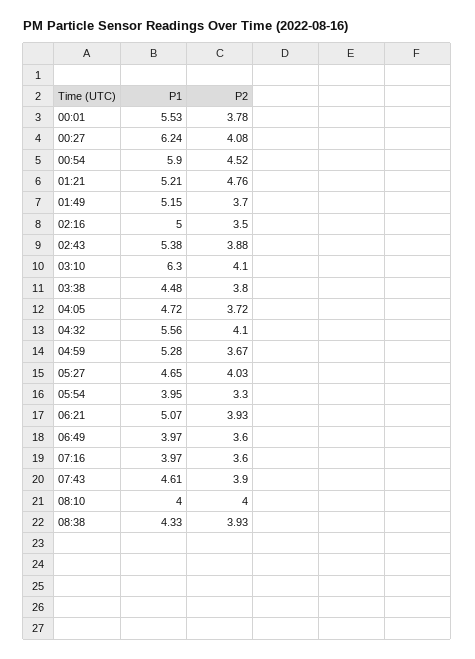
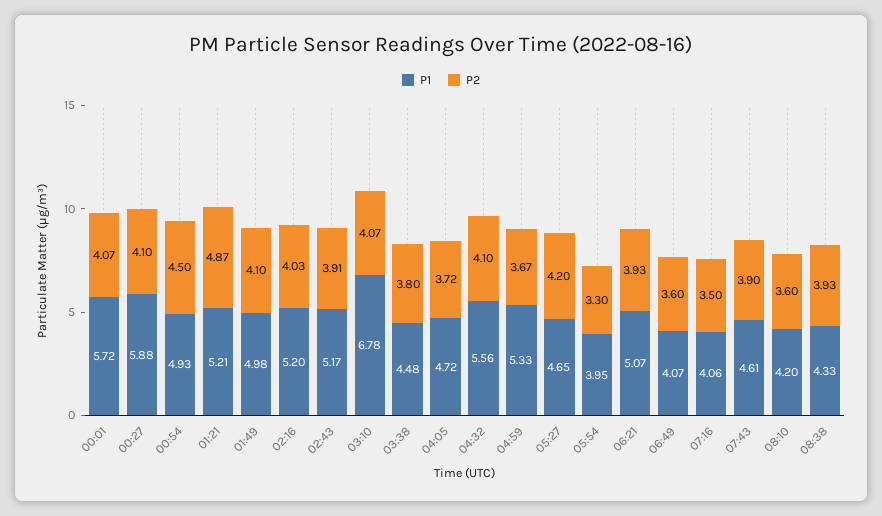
P1, 00:01: 5.53 -> 5.72
P2, 00:01: 3.78 -> 4.07
P1, 00:27: 6.24 -> 5.88
P2, 00:27: 4.08 -> 4.1
P1, 00:54: 5.9 -> 4.93
P2, 00:54: 4.52 -> 4.5
P2, 01:21: 4.76 -> 4.87
P1, 01:49: 5.15 -> 4.98
P2, 01:49: 3.7 -> 4.1
P1, 02:16: 5 -> 5.2
P2, 02:16: 3.5 -> 4.03
P1, 02:43: 5.38 -> 5.17
P2, 02:43: 3.88 -> 3.91
P1, 03:10: 6.3 -> 6.78
P2, 03:10: 4.1 -> 4.07
P1, 04:59: 5.28 -> 5.33
P2, 05:27: 4.03 -> 4.2
P1, 06:49: 3.97 -> 4.07
P1, 07:16: 3.97 -> 4.06
P2, 07:16: 3.6 -> 3.5
P1, 08:10: 4 -> 4.2
P2, 08:10: 4 -> 3.6

